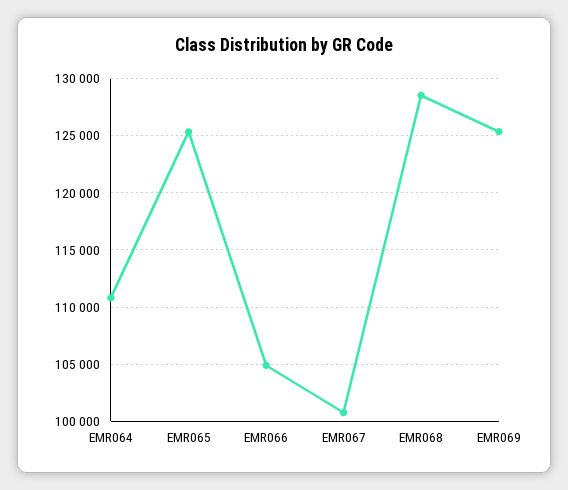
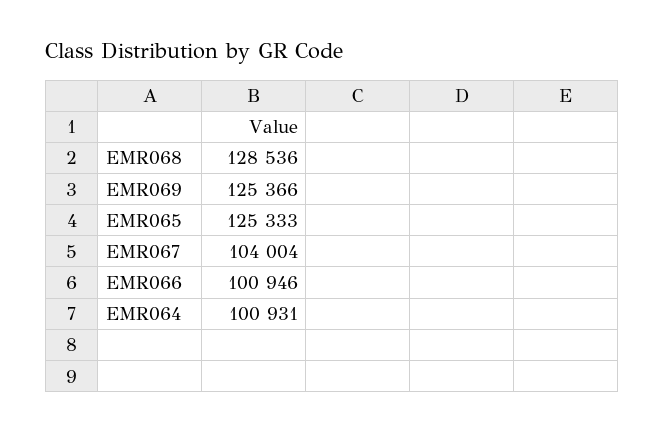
EMR064: 111000 -> 100931
EMR066: 105000 -> 100946
EMR067: 101000 -> 104004

